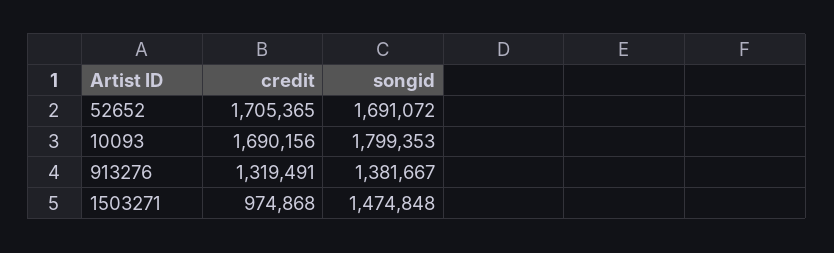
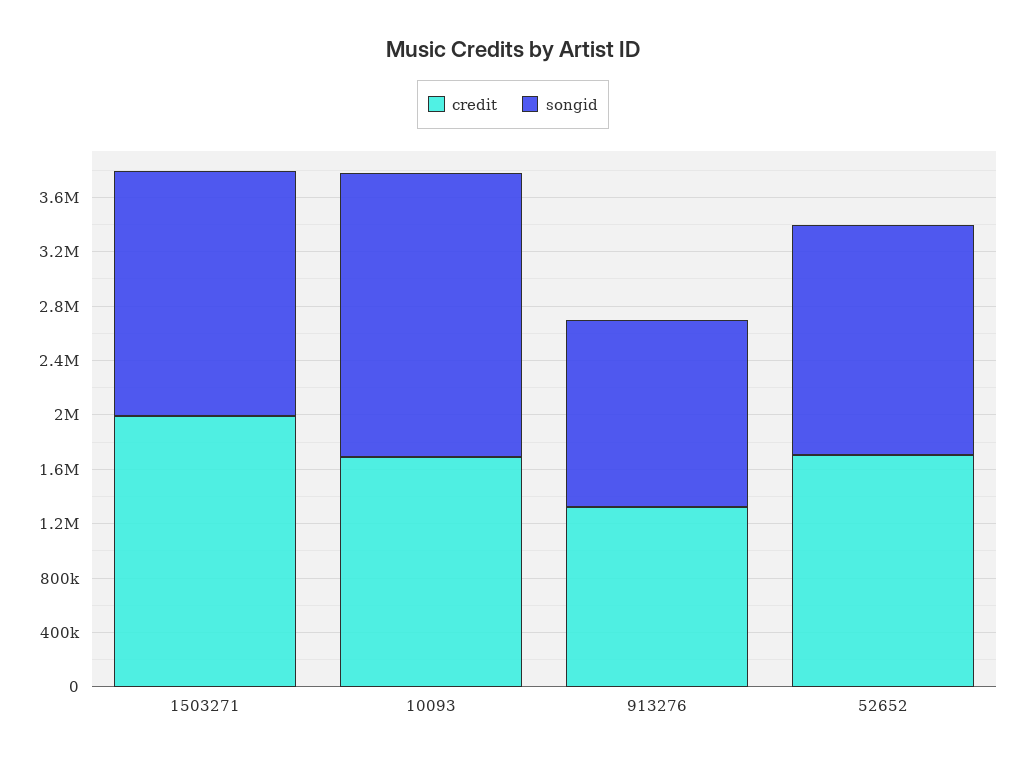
songid, 10093: 1799353 -> 2100000
credit, 1503271: 974868 -> 2000000
songid, 1503271: 1474848 -> 1800000

